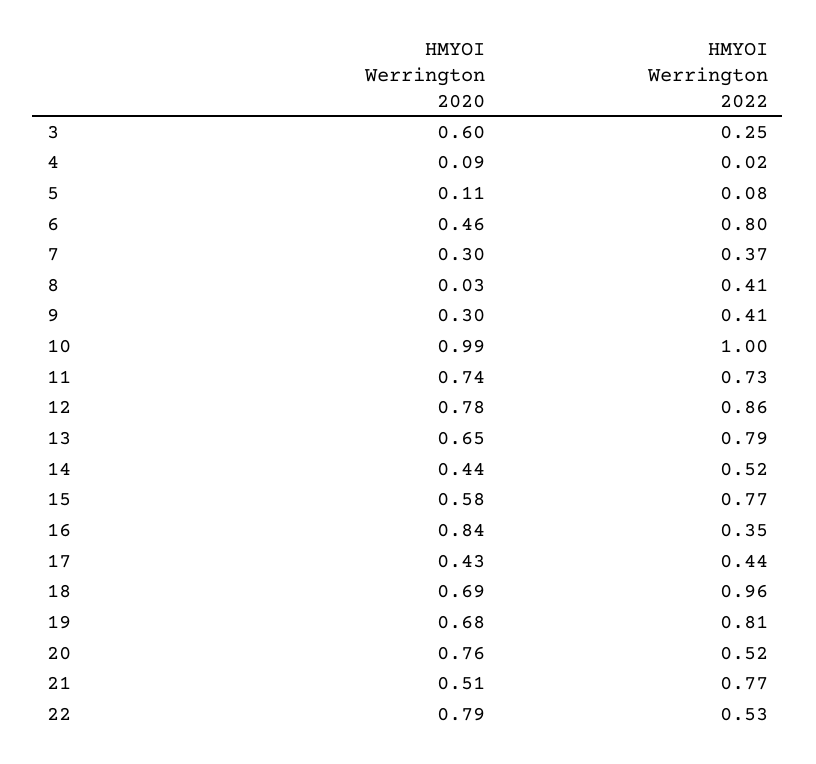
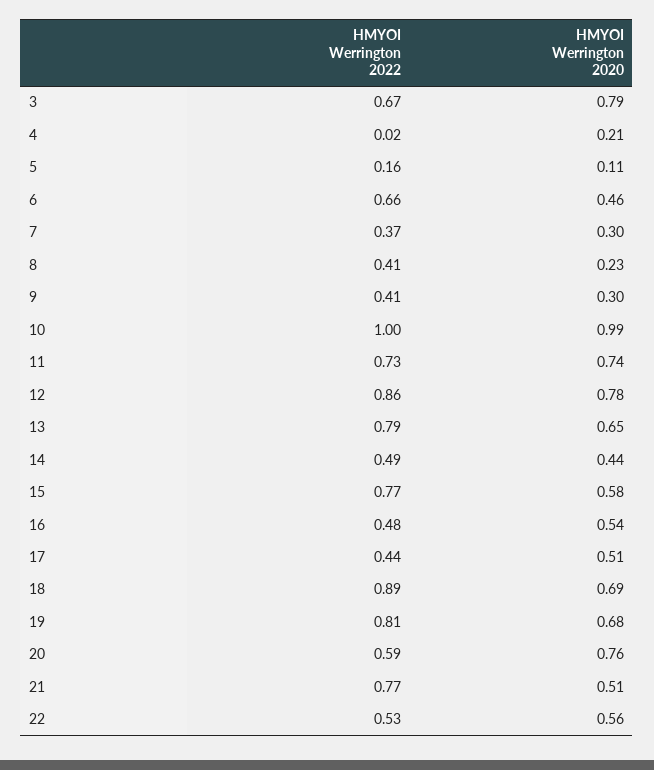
HMYOI Werrington 2020, 3: 0.6 -> 0.79
HMYOI Werrington 2022, 3: 0.25 -> 0.67
HMYOI Werrington 2020, 4: 0.09 -> 0.21
HMYOI Werrington 2022, 5: 0.08 -> 0.16
HMYOI Werrington 2022, 6: 0.8 -> 0.66
HMYOI Werrington 2020, 8: 0.03 -> 0.23
HMYOI Werrington 2022, 14: 0.52 -> 0.49
HMYOI Werrington 2020, 16: 0.84 -> 0.54
HMYOI Werrington 2022, 16: 0.35 -> 0.48
HMYOI Werrington 2020, 17: 0.43 -> 0.51
HMYOI Werrington 2022, 18: 0.96 -> 0.89
HMYOI Werrington 2022, 20: 0.52 -> 0.59
HMYOI Werrington 2020, 22: 0.79 -> 0.56

